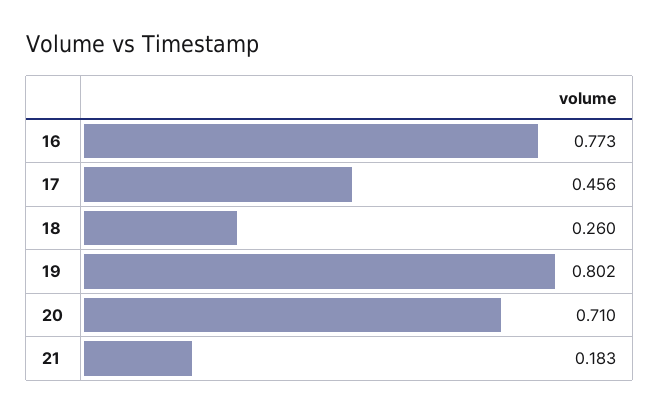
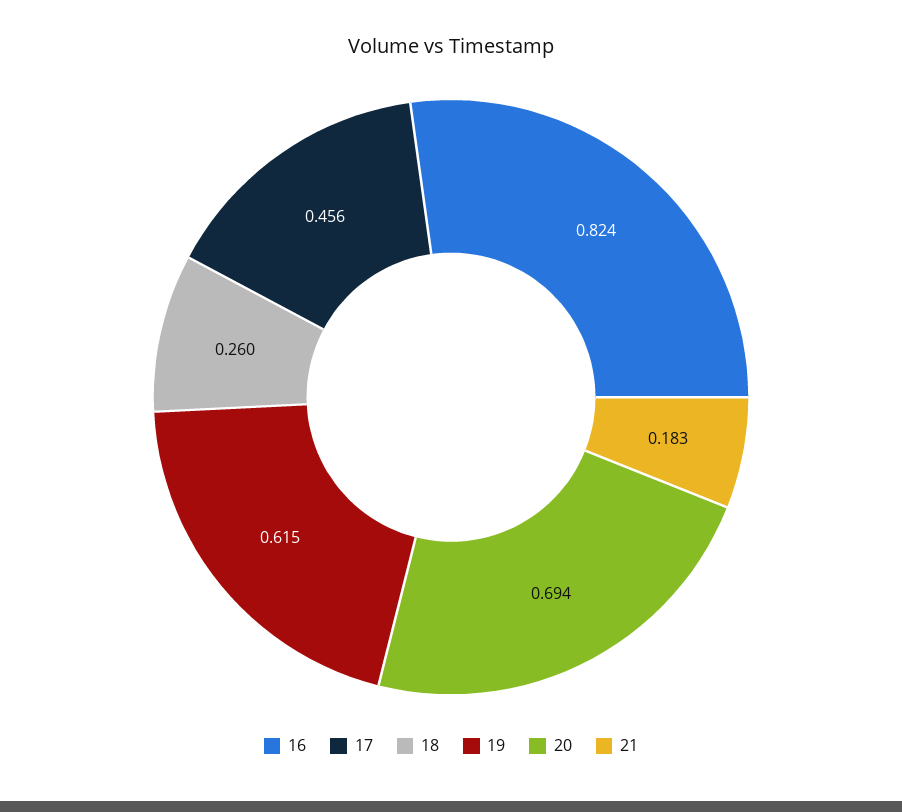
16: 0.773 -> 0.824
19: 0.802 -> 0.615
20: 0.71 -> 0.694

